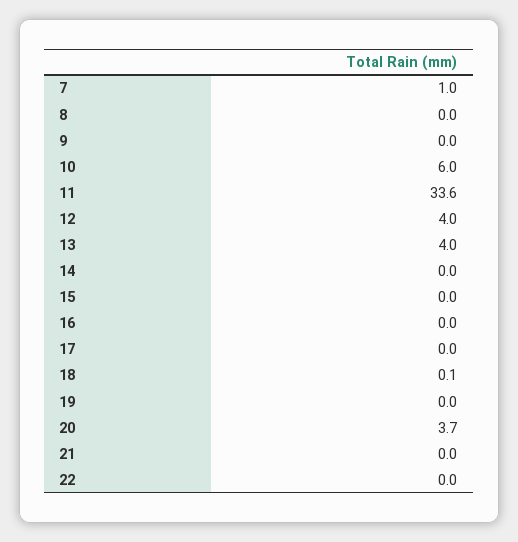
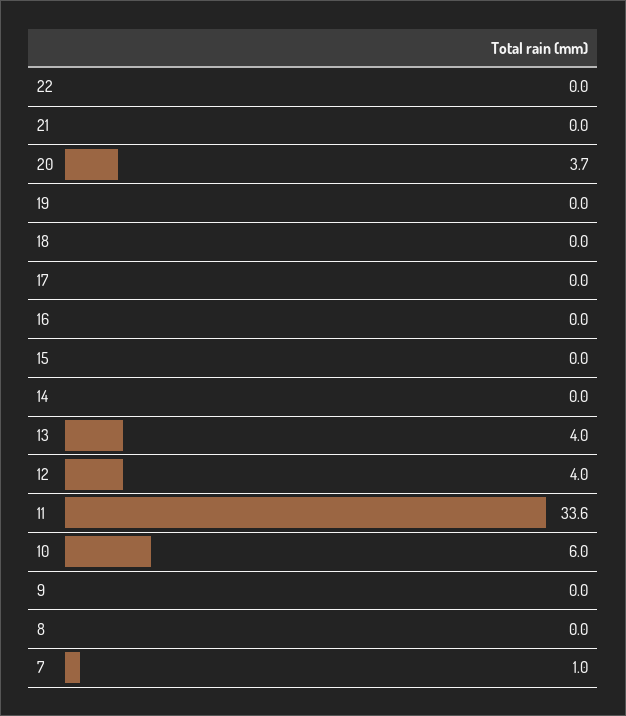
18: 0.1 -> 0

